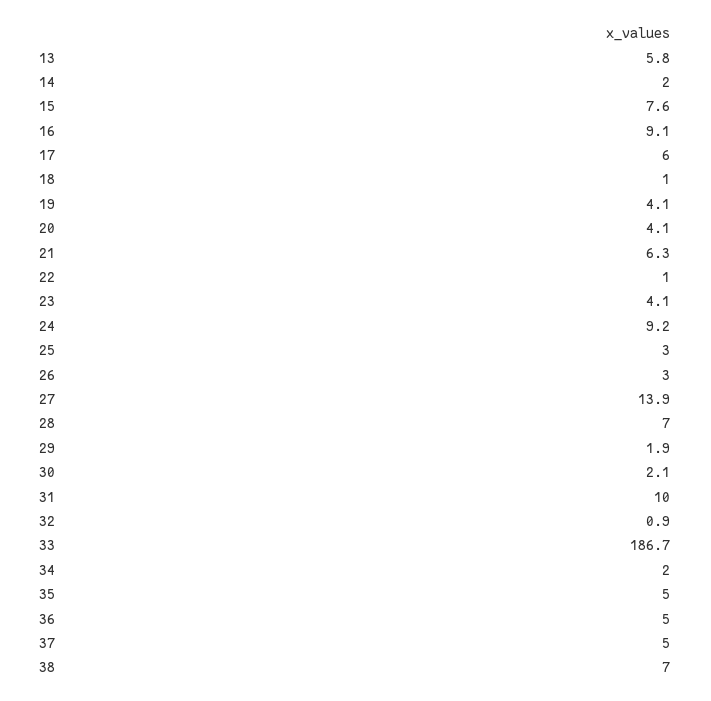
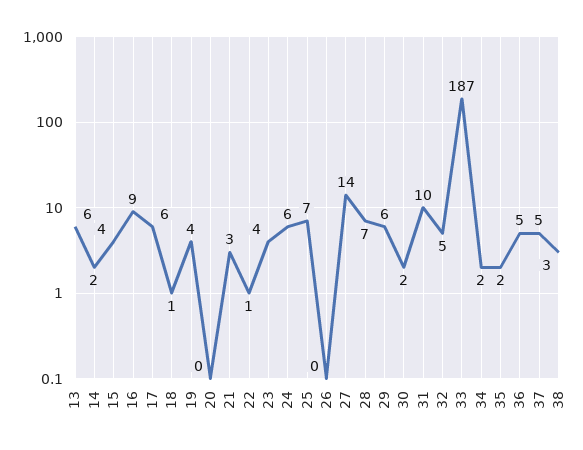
15: 7.6 -> 4
20: 4.1 -> 0
21: 6.3 -> 3
24: 9.2 -> 6
25: 3 -> 7
26: 3 -> 0
29: 1.9 -> 6
32: 0.9 -> 5
35: 5 -> 2
38: 7 -> 3

